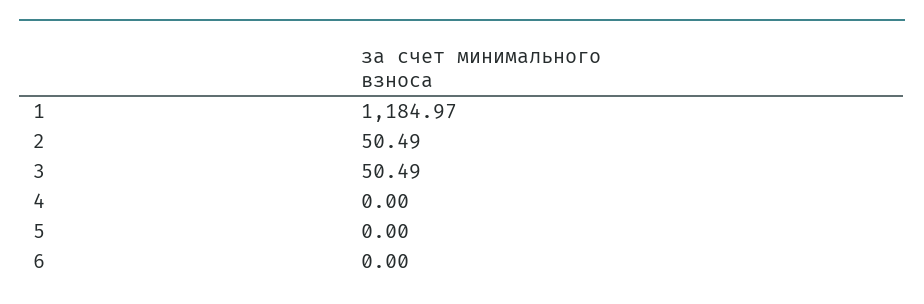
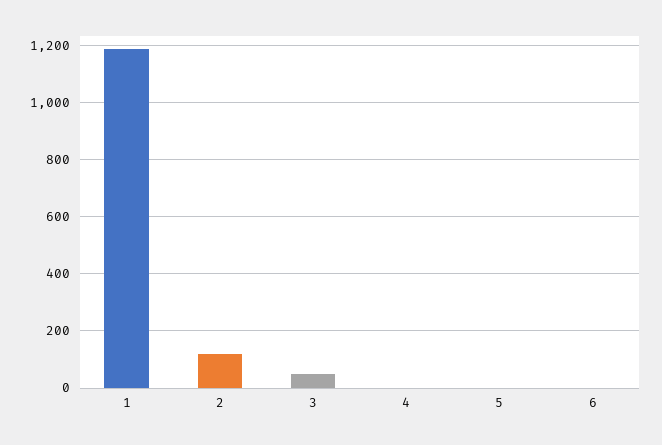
2: 50.49 -> 125

